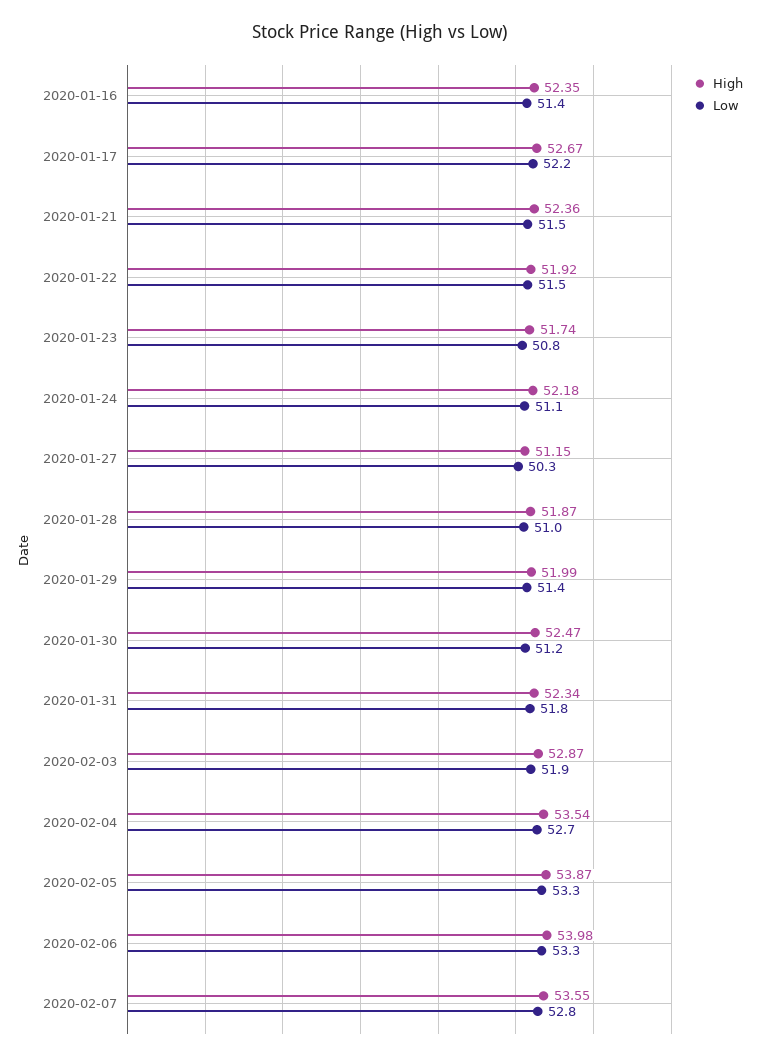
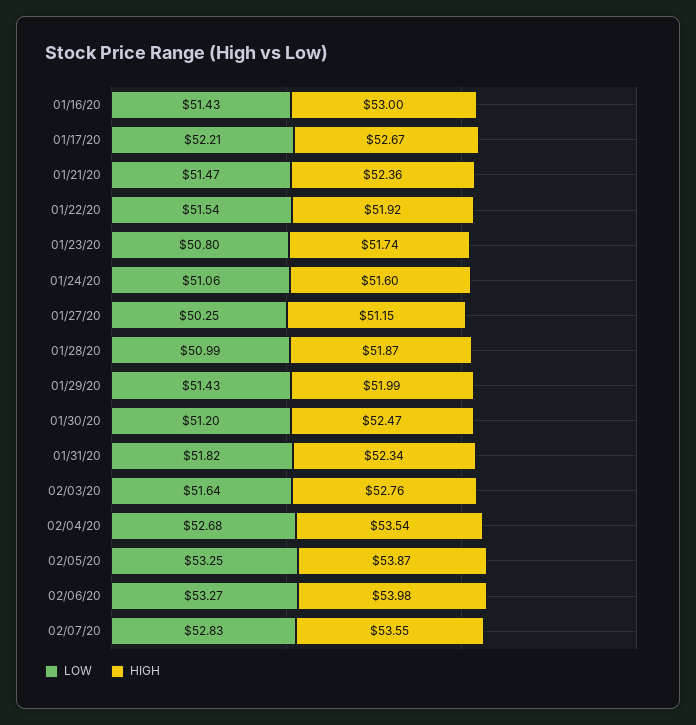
High, 2020-01-16: 52.35 -> 53
High, 2020-01-24: 52.18 -> 51.6
High, 2020-02-03: 52.87 -> 52.76
Low, 2020-02-03: 51.9 -> 51.64

